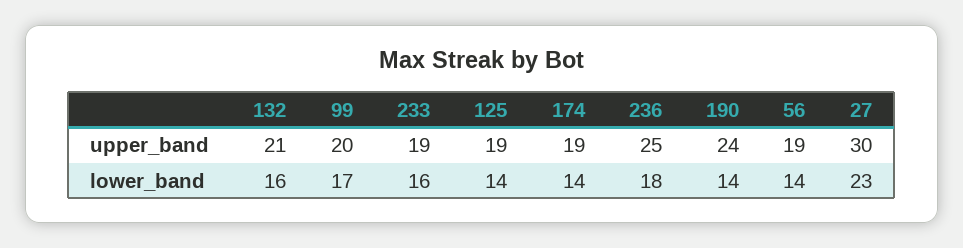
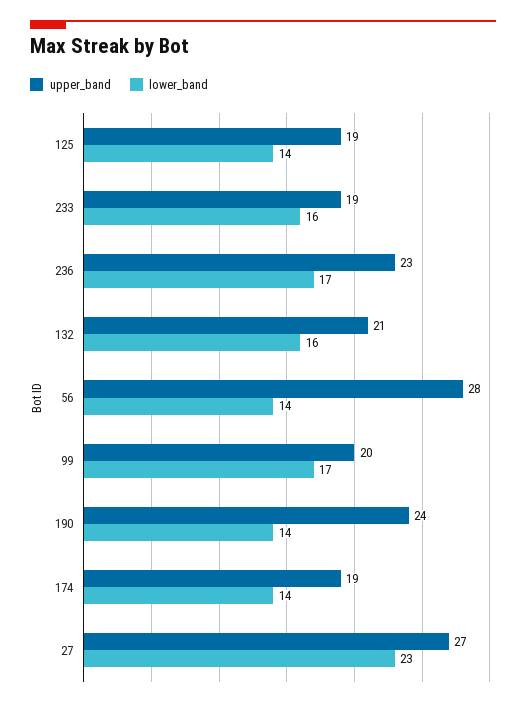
upper_band, 236: 25 -> 23
upper_band, 56: 19 -> 28
upper_band, 27: 30 -> 27
lower_band, 236: 18 -> 17

